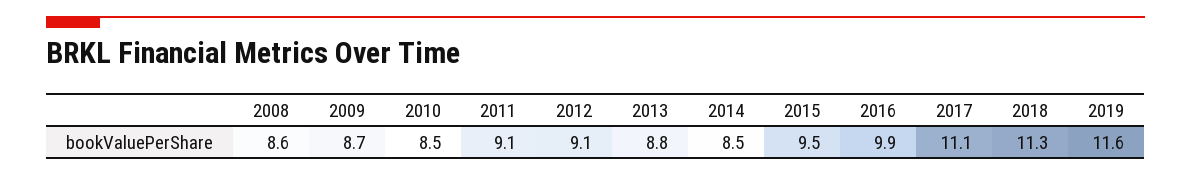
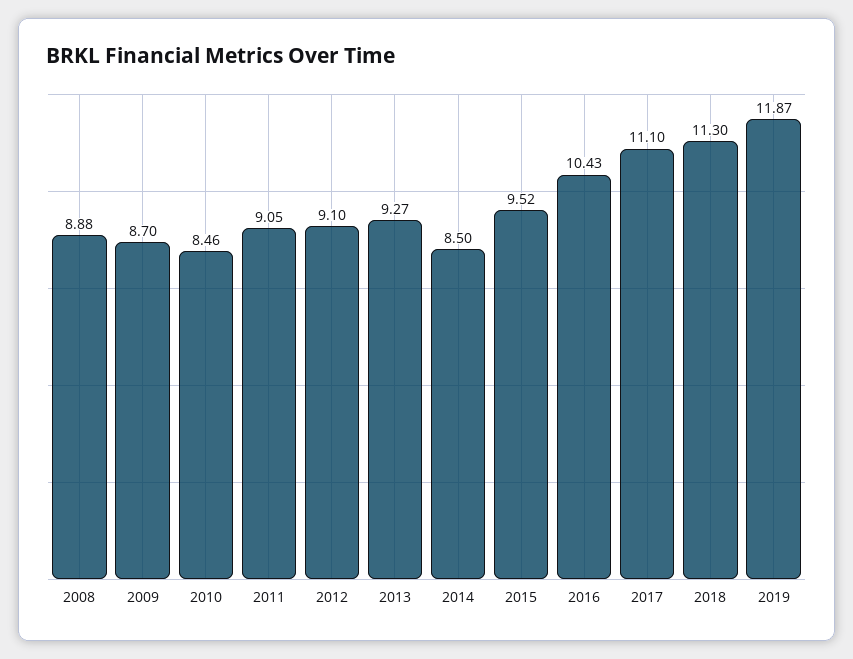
2008: 8.6 -> 8.88
2013: 8.8 -> 9.27
2016: 9.9 -> 10.43
2019: 11.6 -> 11.87

